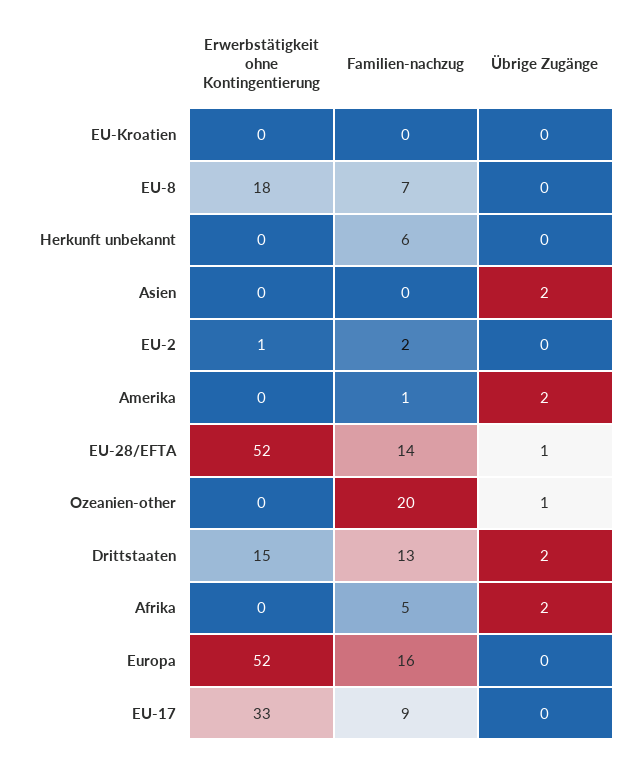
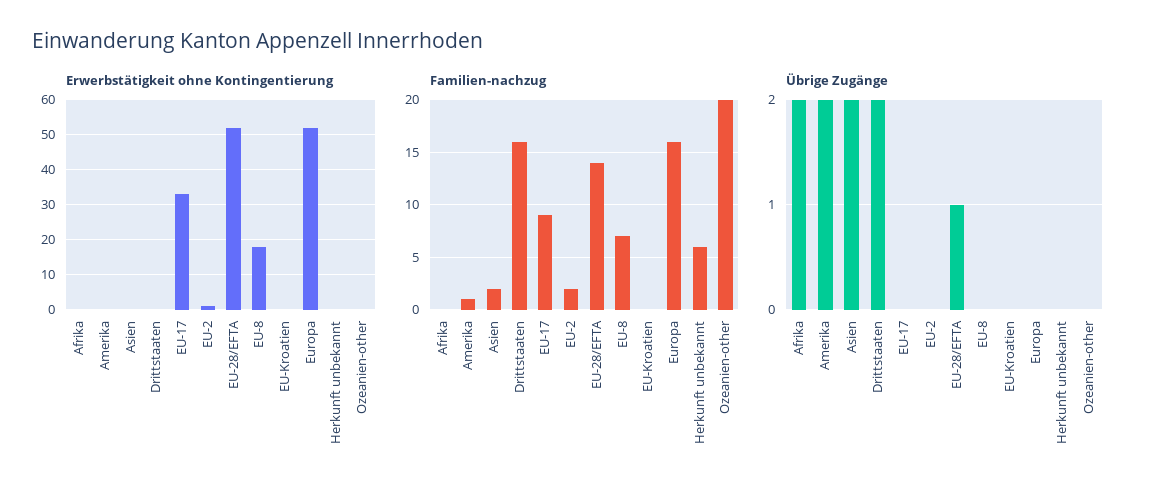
Familien-nachzug, Asien: 0 -> 2
Übrige Zugänge, Ozeanien-other: 1 -> 0
Erwerbstätigkeit ohne Kontingentierung, Drittstaaten: 15 -> 0
Familien-nachzug, Drittstaaten: 13 -> 16
Familien-nachzug, Afrika: 5 -> 0

